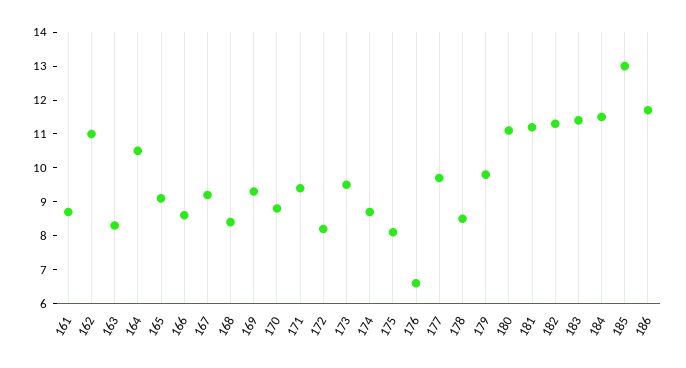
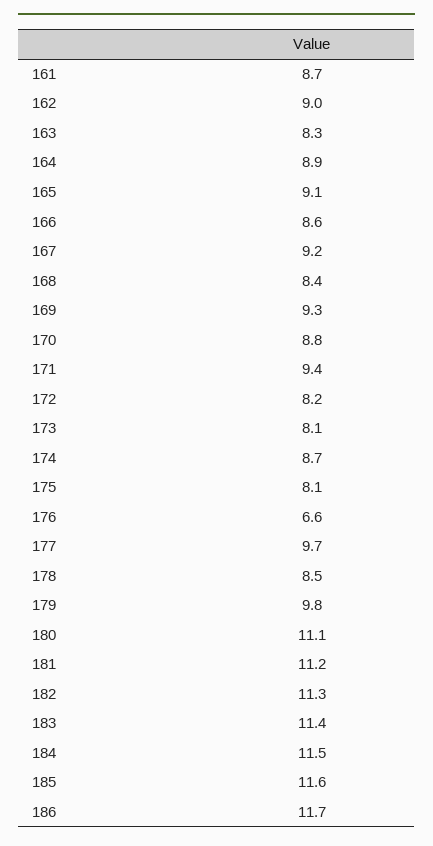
162: 11 -> 9
164: 10.5 -> 8.9
173: 9.5 -> 8.1
185: 13 -> 11.6

